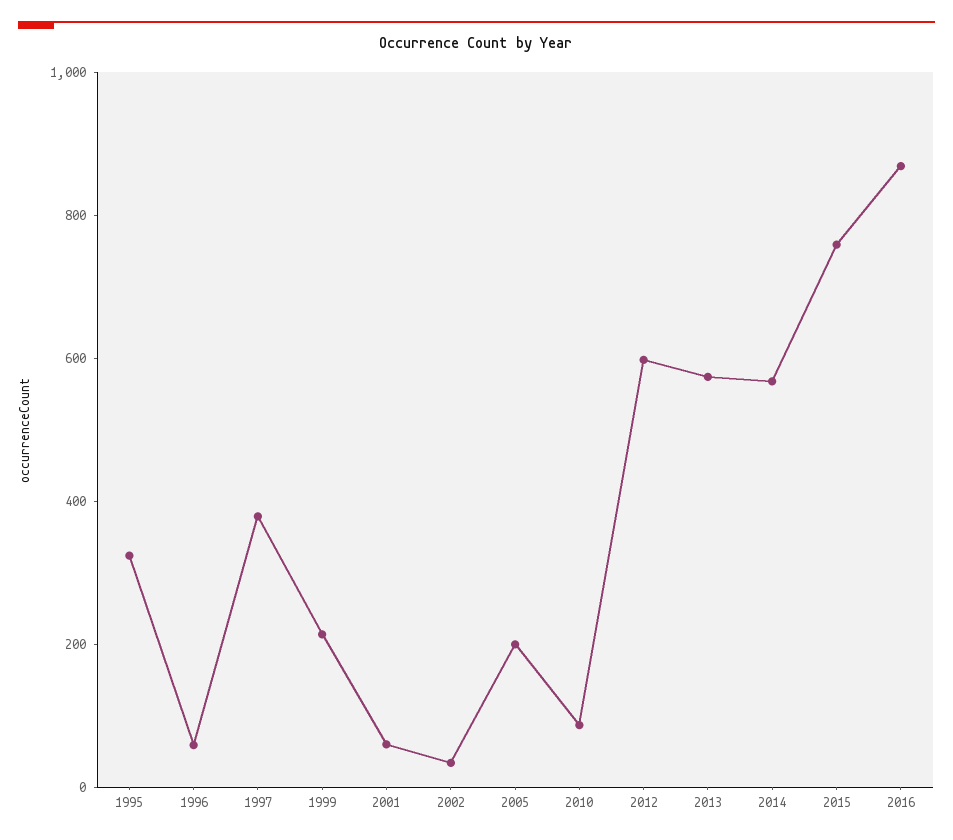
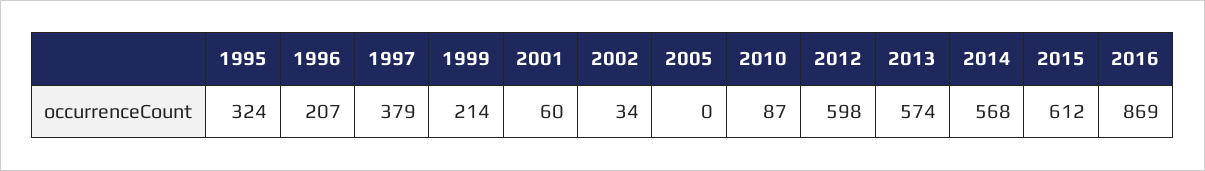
1996: 50 -> 207
2005: 200 -> 0
2015: 750 -> 612

